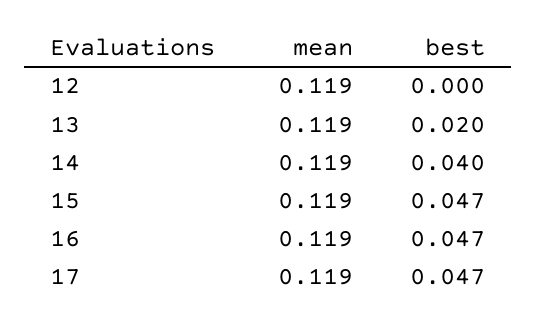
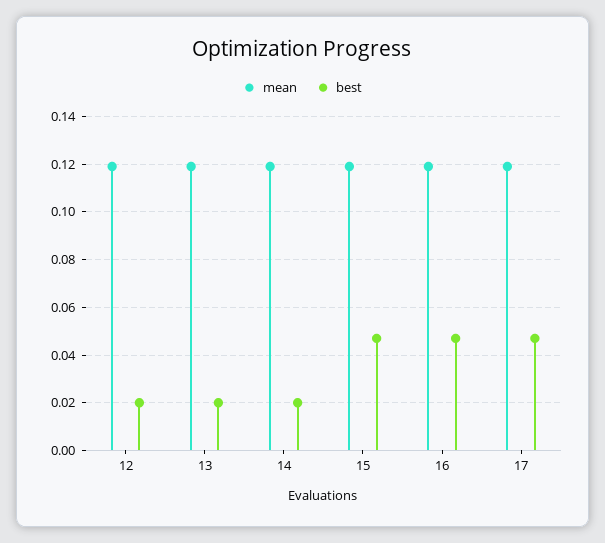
best, 12: 0 -> 0.02
best, 14: 0.04 -> 0.02

